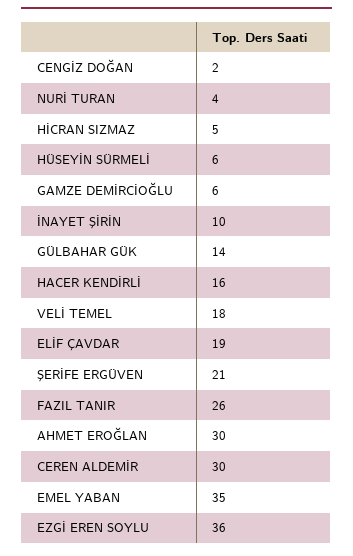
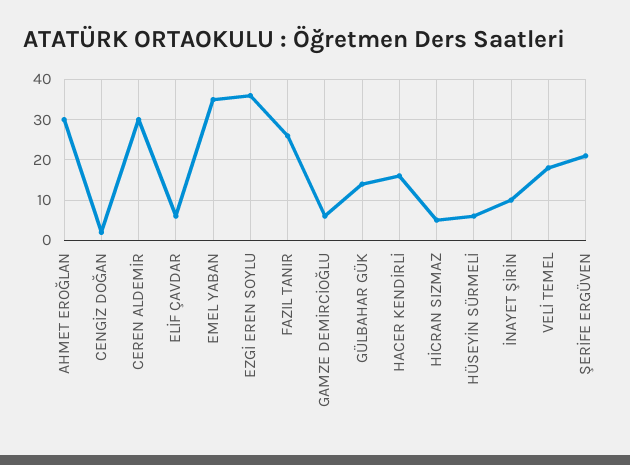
NURİ TURAN: 4 -> none
ELİF ÇAVDAR: 19 -> 5

